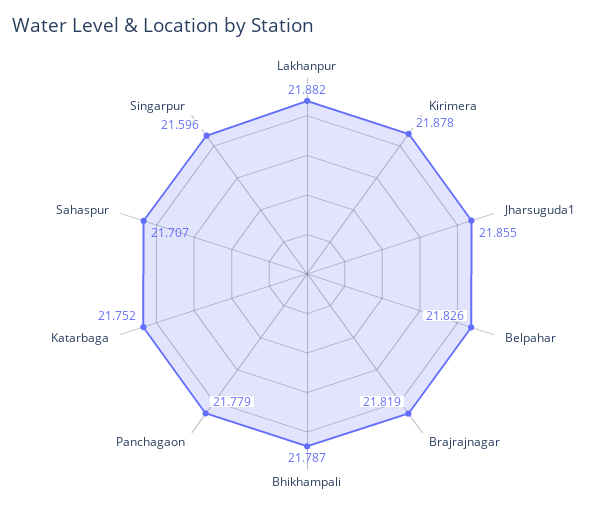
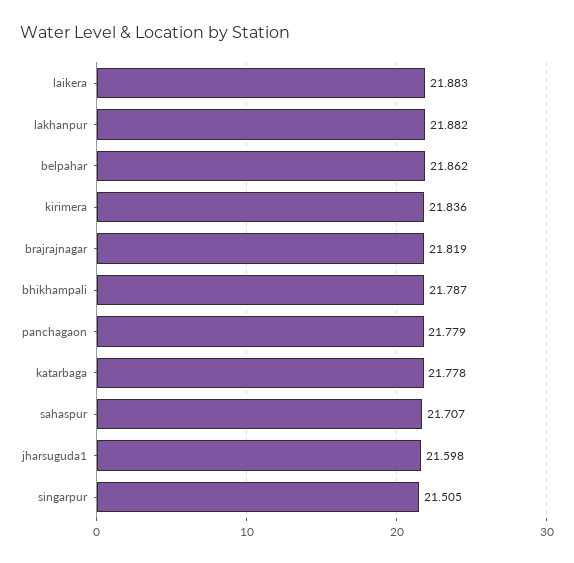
Kirimera: 21.878 -> 21.836
Jharsuguda1: 21.855 -> 21.598
Belpahar: 21.826 -> 21.862
Katarbaga: 21.752 -> 21.778
Singarpur: 21.596 -> 21.505
laikera: none -> 21.883

